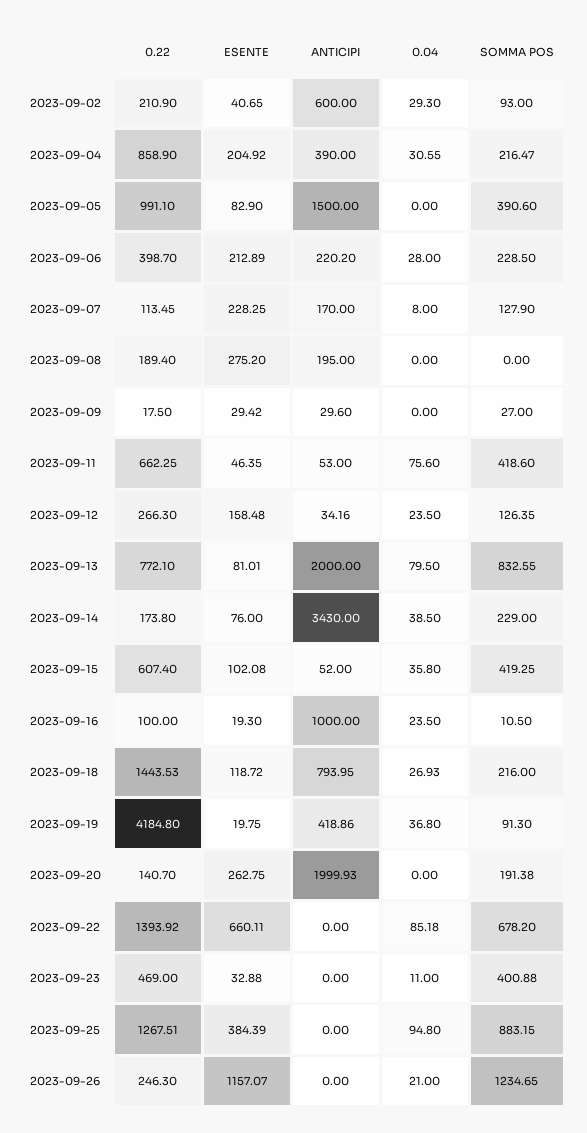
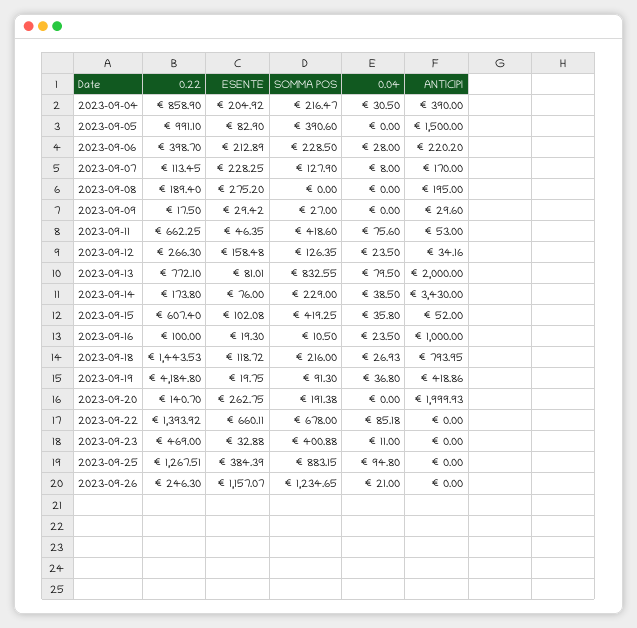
0.22, 2023-09-02: 210.9 -> none
ESENTE, 2023-09-02: 40.65 -> none
ANTICIPI, 2023-09-02: 600 -> none
0.04, 2023-09-02: 29.3 -> none
SOMMA POS, 2023-09-02: 93 -> none
0.04, 2023-09-04: 30.55 -> 30.5
SOMMA POS, 2023-09-22: 678.2 -> 678

